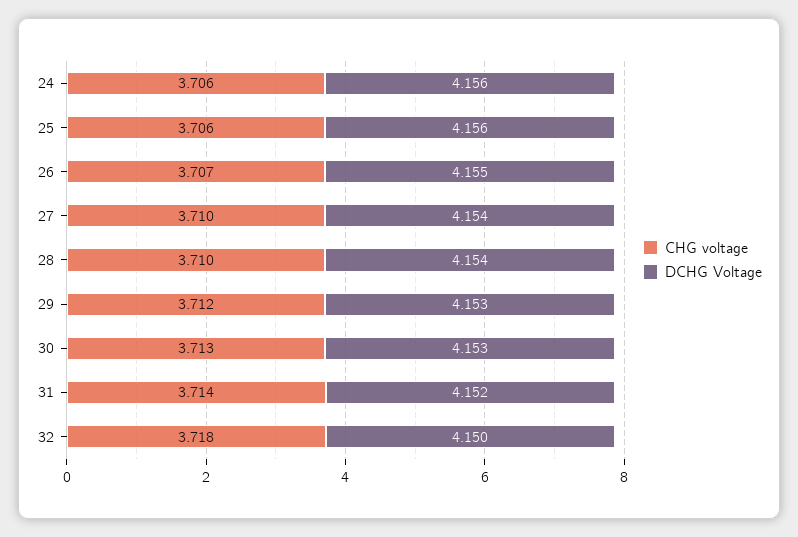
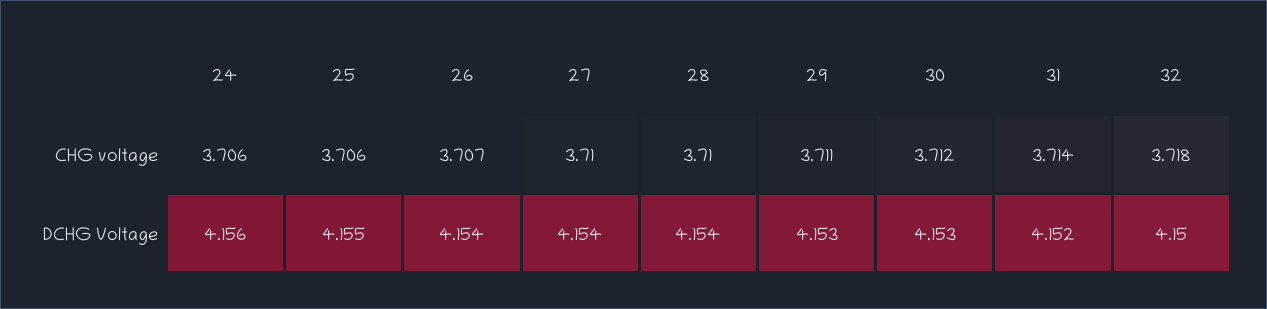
DCHG Voltage, 25: 4.156 -> 4.155
DCHG Voltage, 26: 4.155 -> 4.154
CHG voltage, 29: 3.712 -> 3.711
CHG voltage, 30: 3.713 -> 3.712

